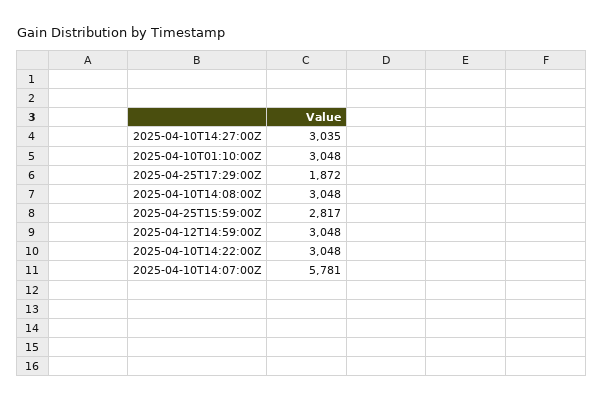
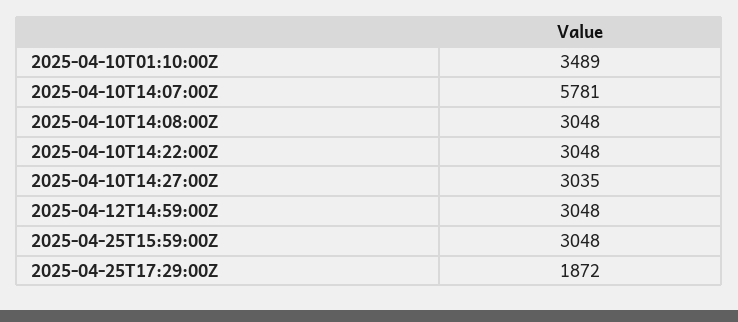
2025-04-10T01:10:00Z: 3048 -> 3489
2025-04-25T15:59:00Z: 2817 -> 3048

